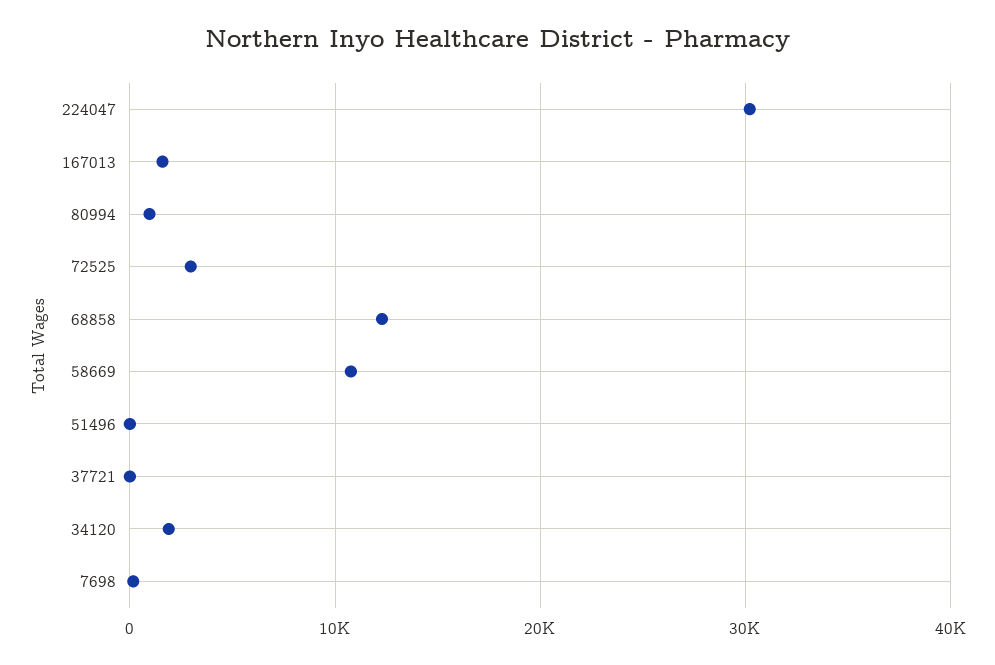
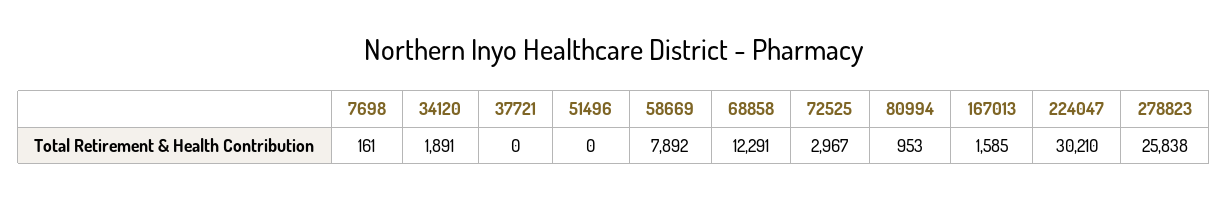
58669: 11000 -> 7892
278823: none -> 25838

